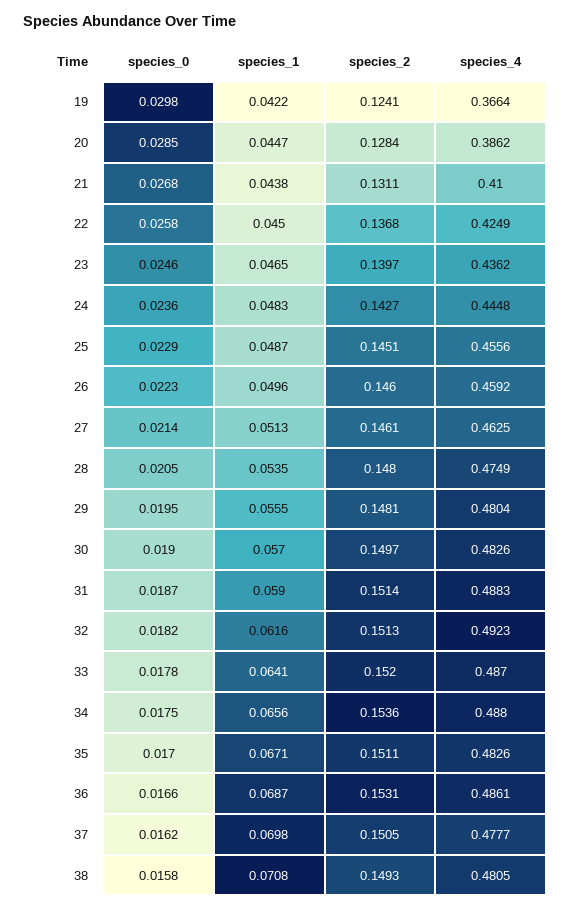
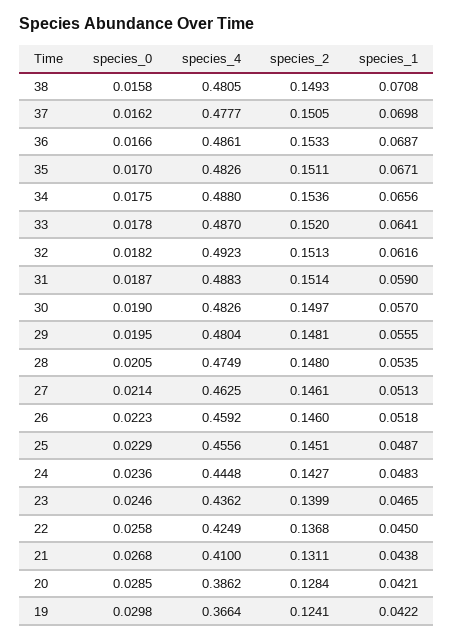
species_1, 20: 0.0447 -> 0.0421
species_2, 23: 0.1397 -> 0.1399
species_1, 26: 0.0496 -> 0.0518
species_2, 36: 0.1531 -> 0.1533

